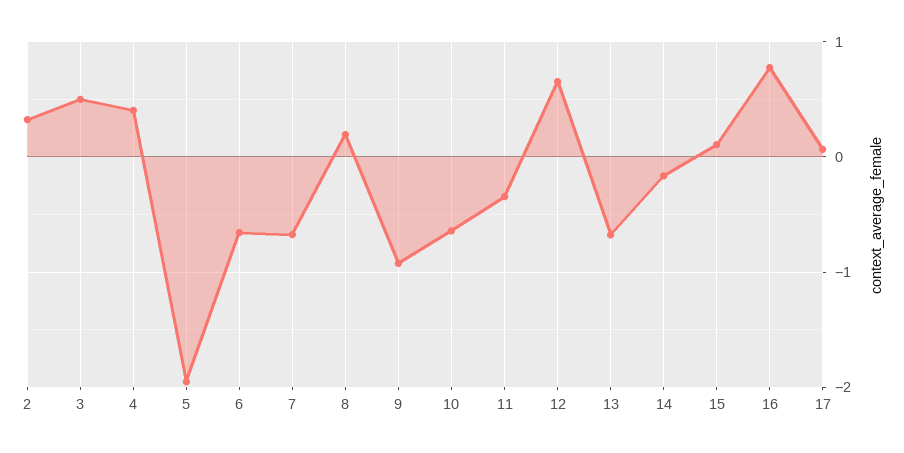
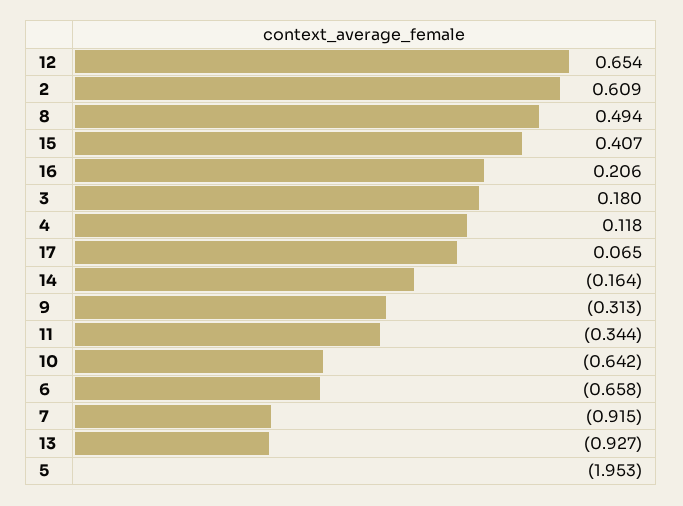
2: 0.3 -> 0.609
3: 0.5 -> 0.18
4: 0.4 -> 0.118
7: -0.7 -> -0.915
8: 0.2 -> 0.494
9: -0.9 -> -0.313
13: -0.7 -> -0.927
15: 0.1 -> 0.407
16: 0.8 -> 0.206

